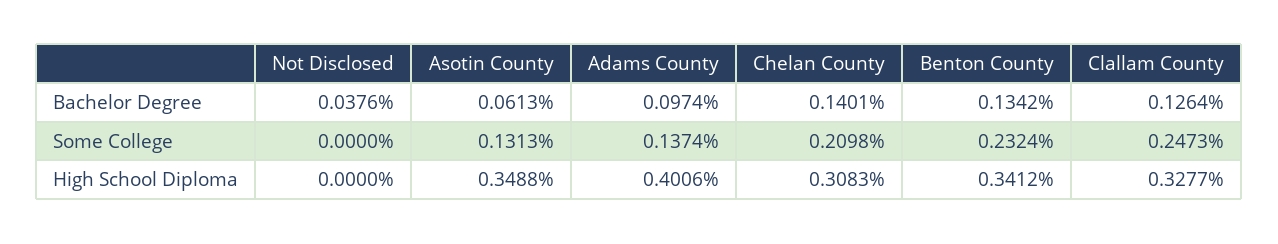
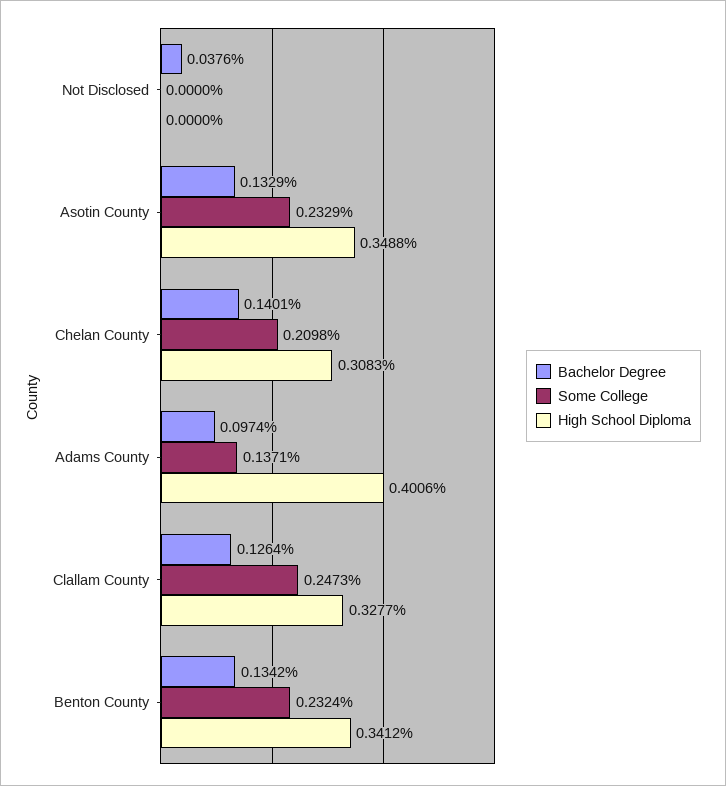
Bachelor Degree, Asotin County: 0.0613 -> 0.1329
Some College, Asotin County: 0.1313 -> 0.2329
Some College, Adams County: 0.1374 -> 0.1371

